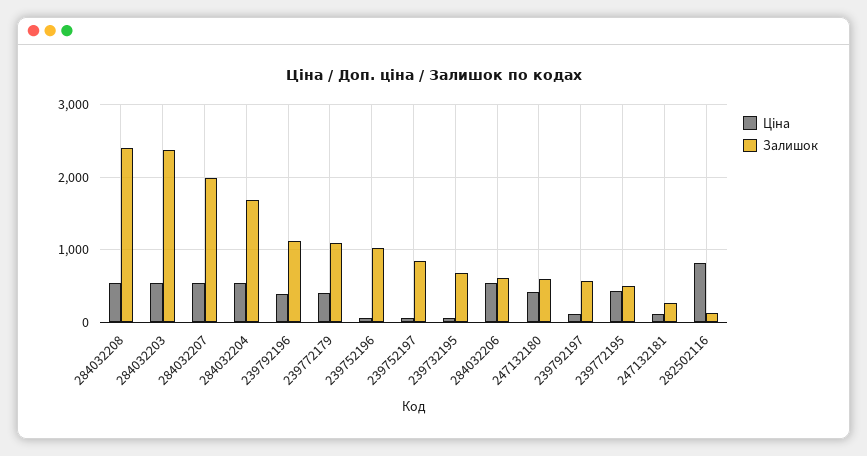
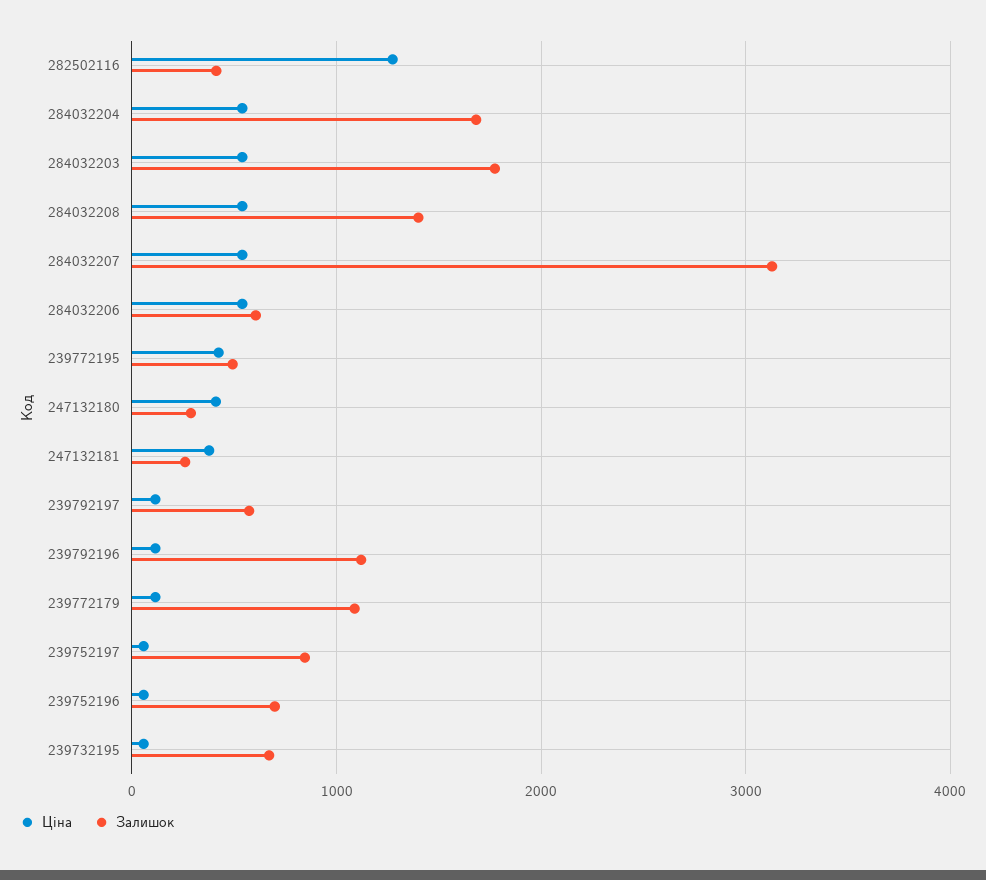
Залишок, 284032208: 2400 -> 1400
Залишок, 284032203: 2400 -> 1800
Залишок, 284032207: 2000 -> 3100
Ціна, 239792196: 400 -> 100
Ціна, 239772179: 400 -> 100
Залишок, 239752196: 1000 -> 700
Залишок, 247132180: 600 -> 300
Ціна, 247132181: 100 -> 400
Ціна, 282502116: 800 -> 1300
Залишок, 282502116: 100 -> 400

